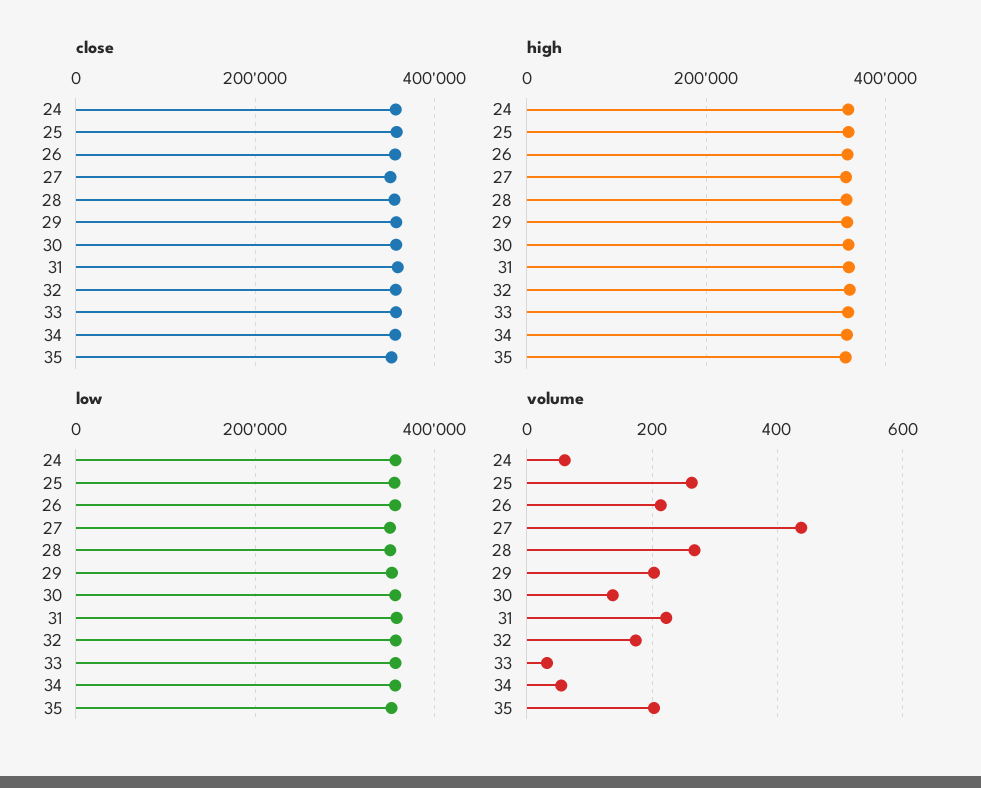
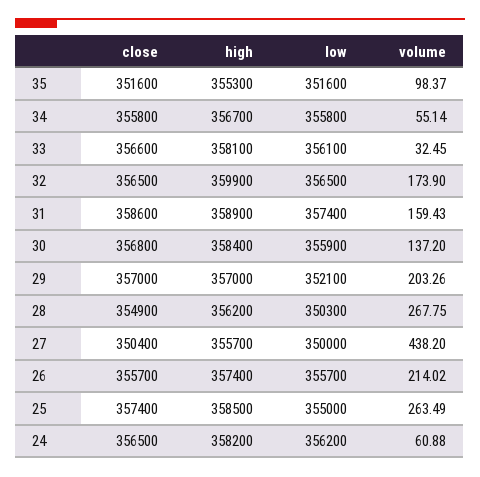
volume, 31: 220 -> 159.43
volume, 35: 200 -> 98.37

